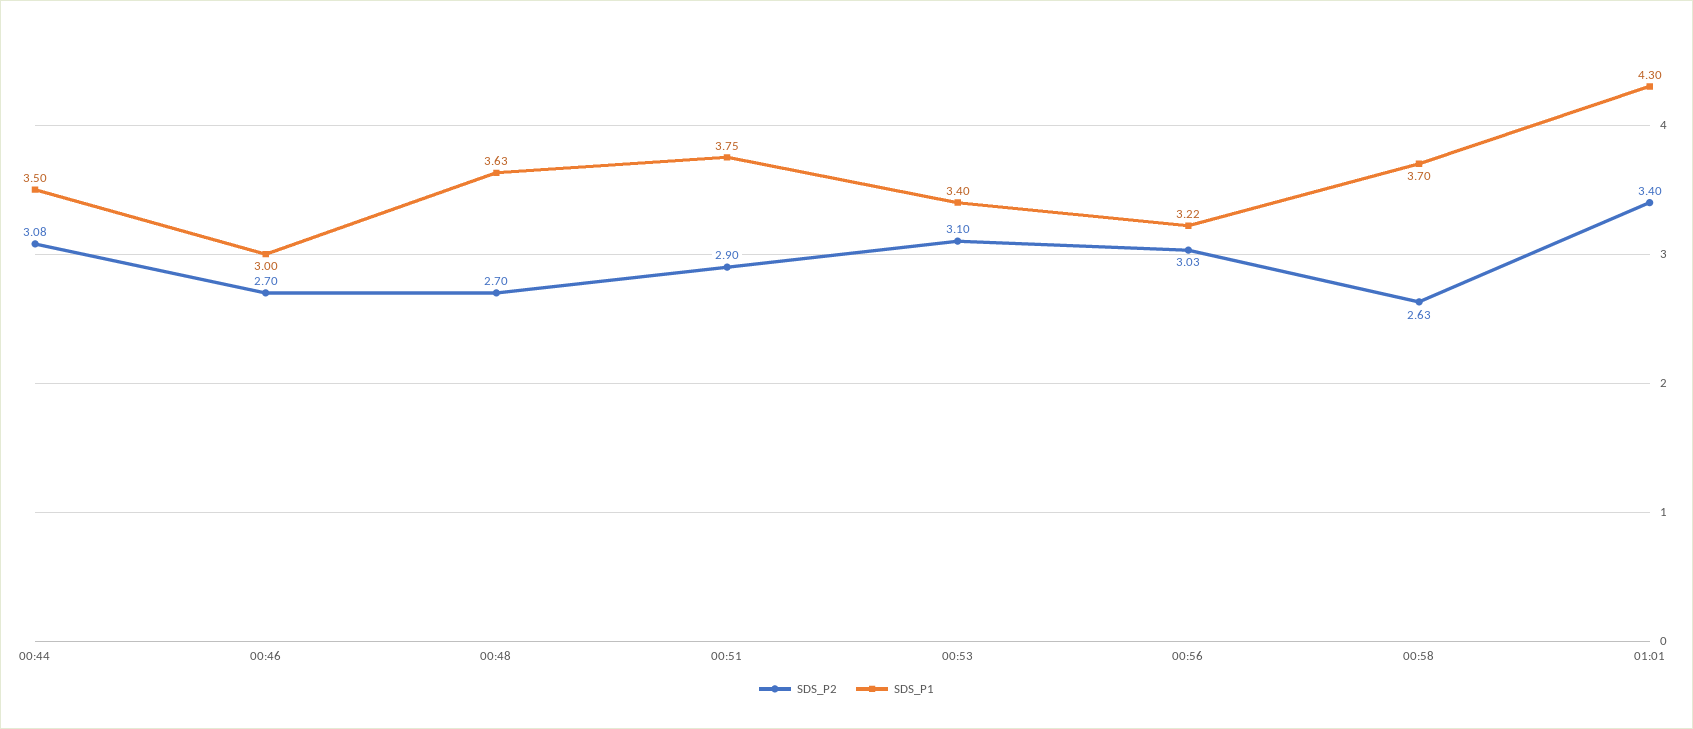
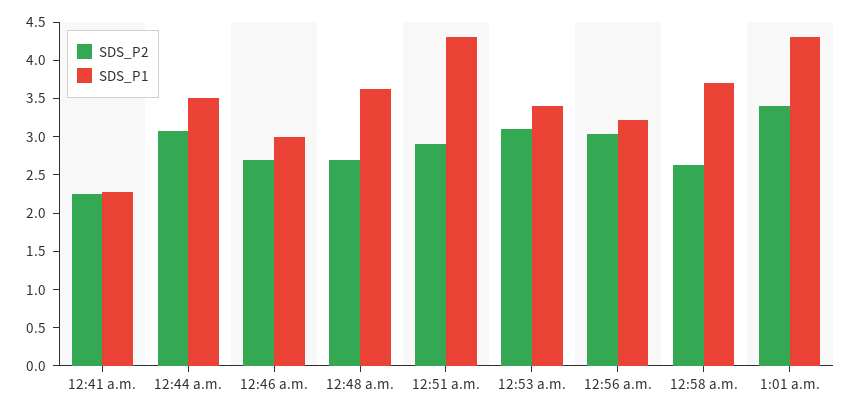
SDS_P1, 00:51: 3.75 -> 4.25
SDS_P2, 12:41 a.m.: none -> 2.25
SDS_P1, 12:41 a.m.: none -> 2.25

